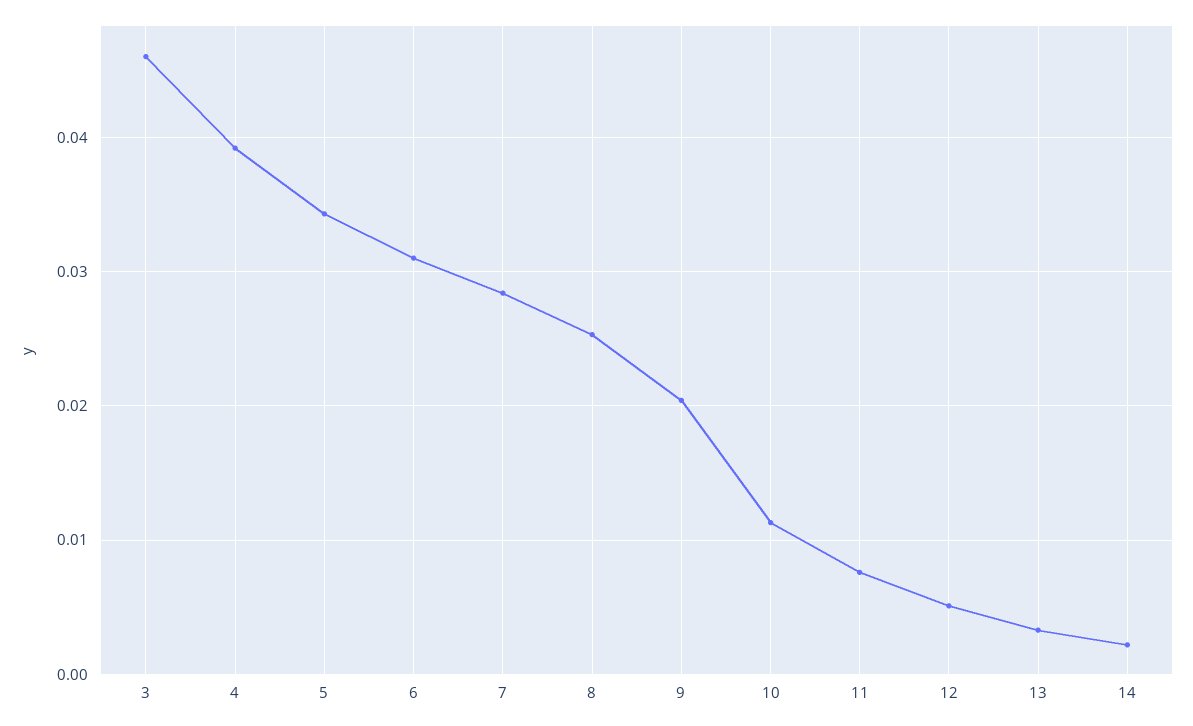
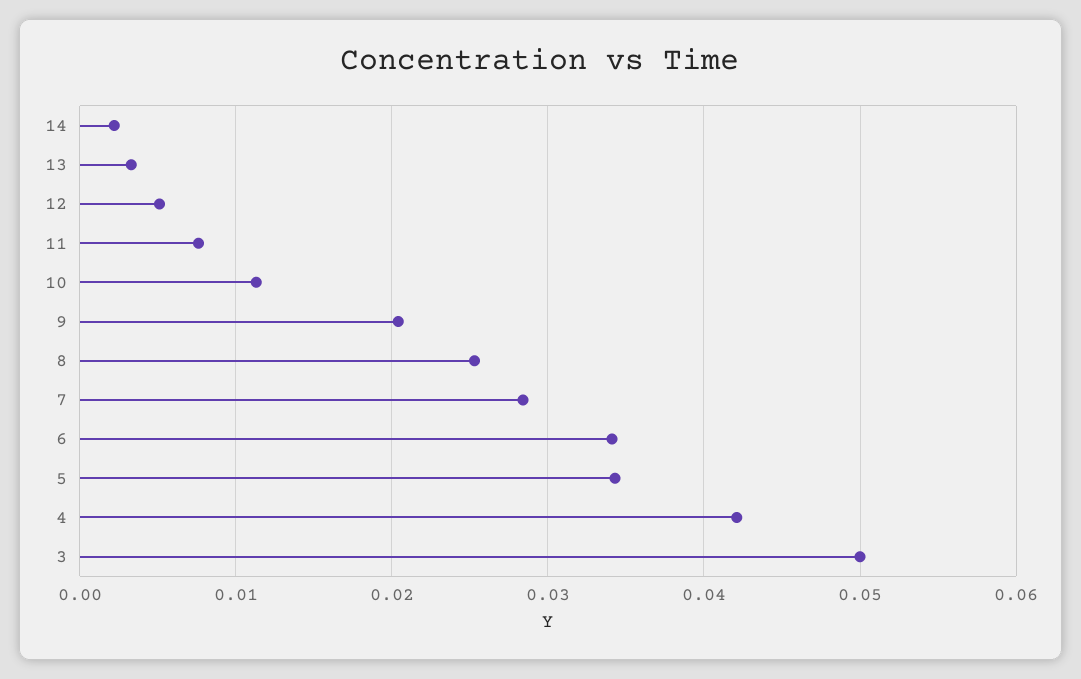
3: 0.046 -> 0.05
4: 0.039 -> 0.042
6: 0.031 -> 0.034

